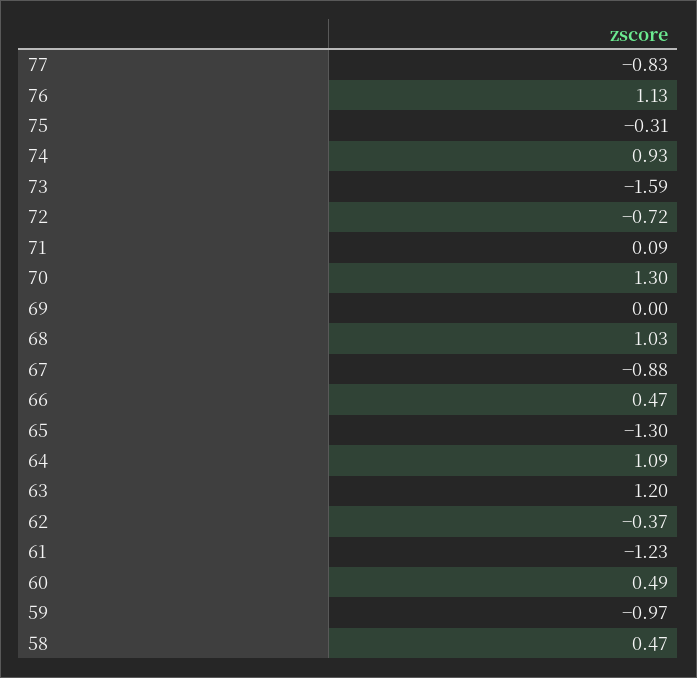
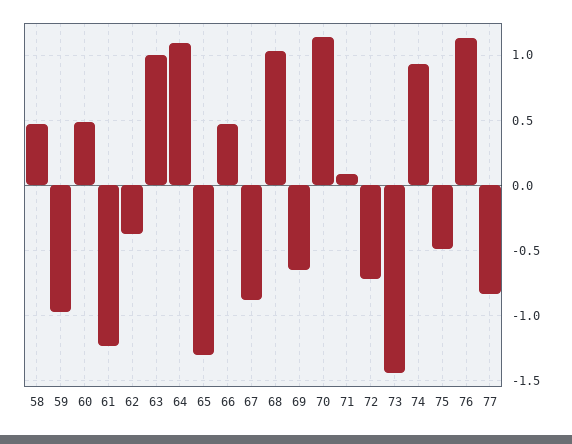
75: -0.31 -> -0.5
73: -1.59 -> -1.45
70: 1.3 -> 1.15
69: 0 -> -0.65
63: 1.2 -> 1

